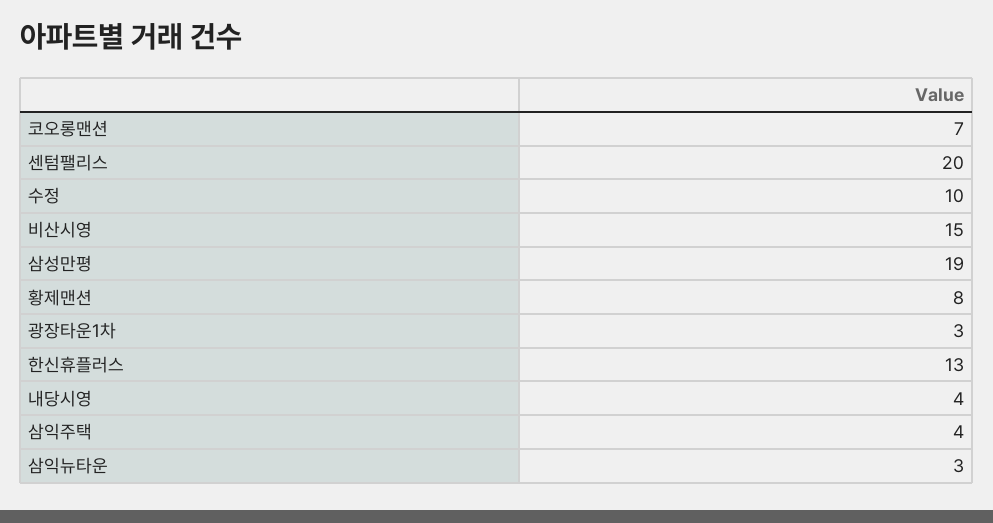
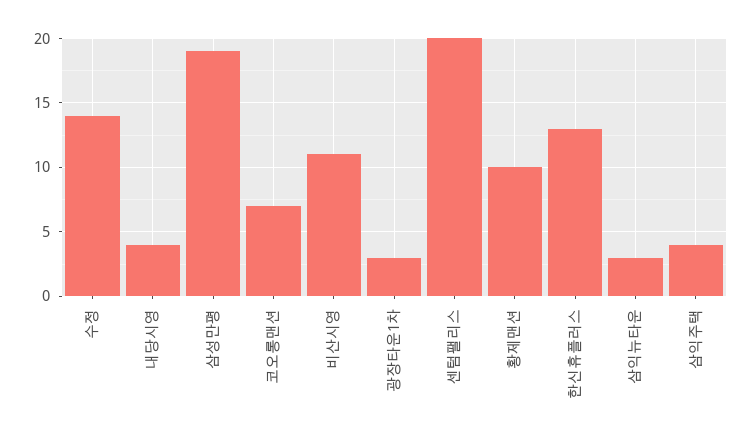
수정: 10 -> 14
비산시영: 15 -> 11
황제맨션: 8 -> 10

